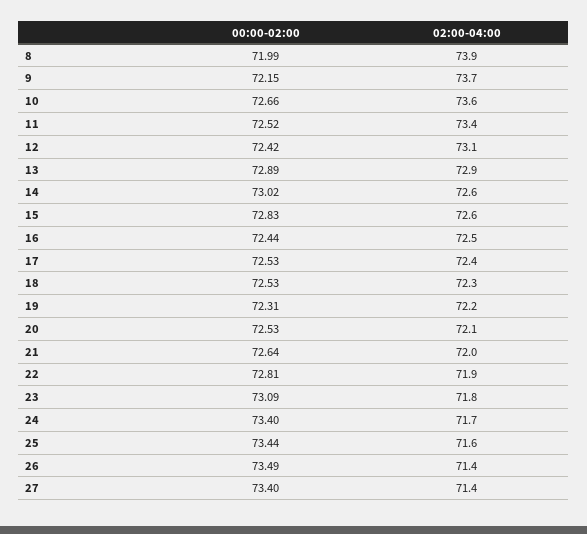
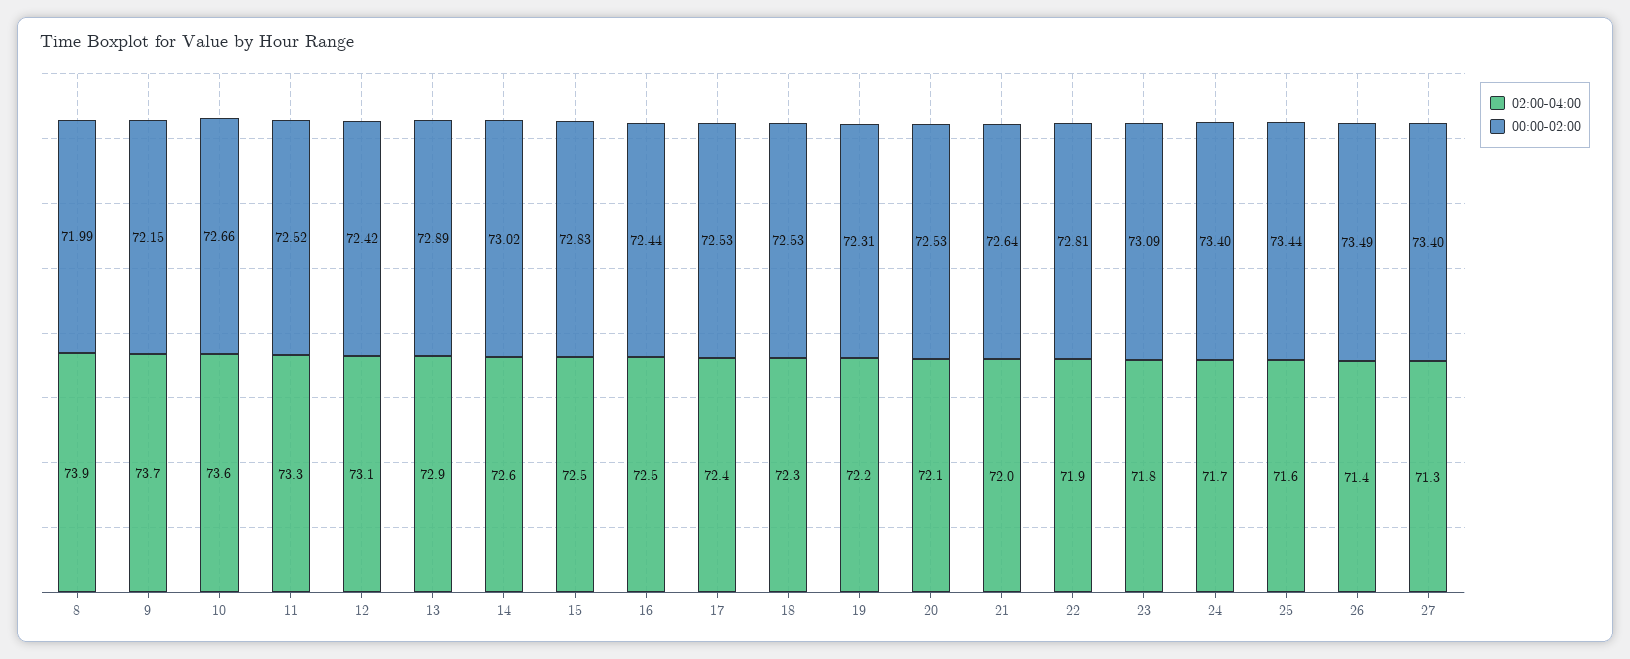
02:00-04:00, 11: 73.4 -> 73.3
02:00-04:00, 15: 72.6 -> 72.5
02:00-04:00, 27: 71.4 -> 71.3

